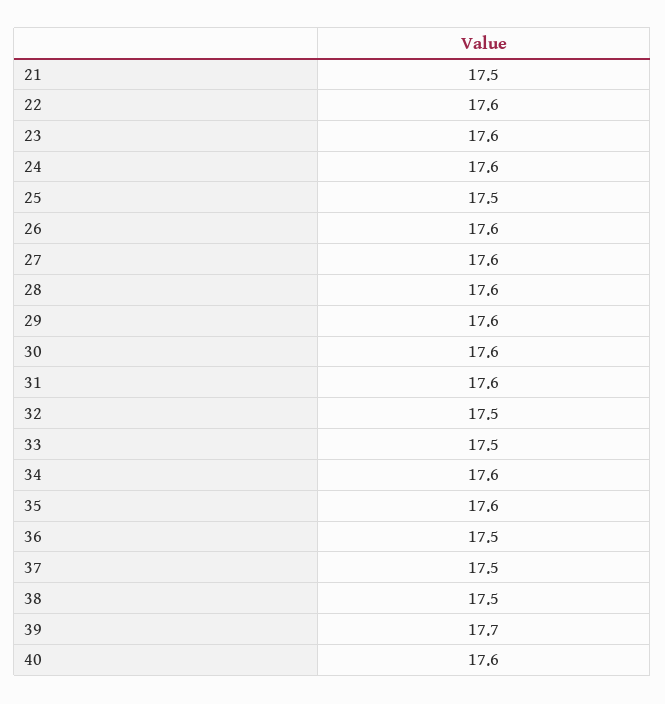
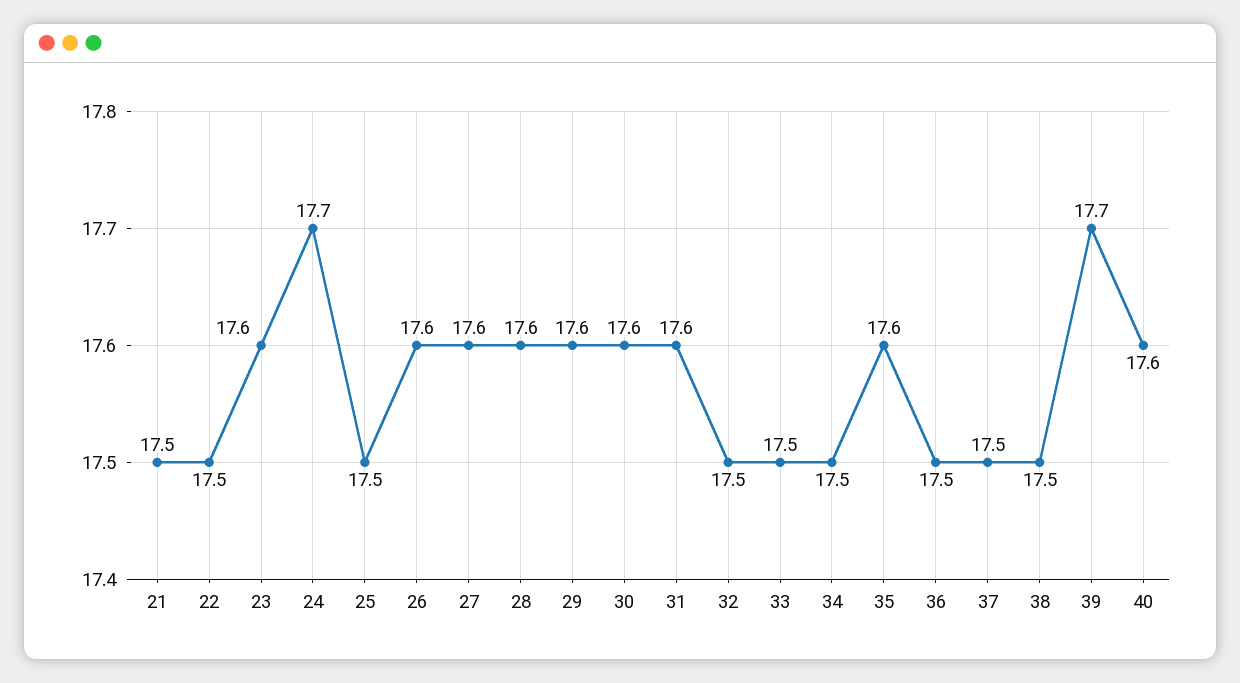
22: 17.6 -> 17.5
24: 17.6 -> 17.7
34: 17.6 -> 17.5

